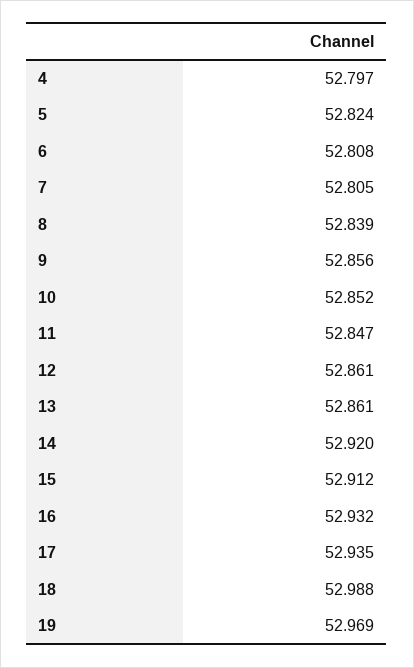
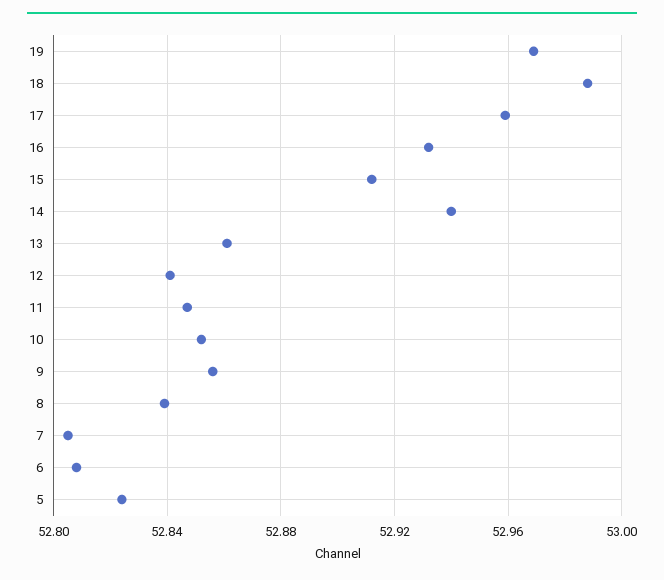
4: 52.797 -> none
12: 52.861 -> 52.84
14: 52.92 -> 52.94
17: 52.935 -> 52.96

